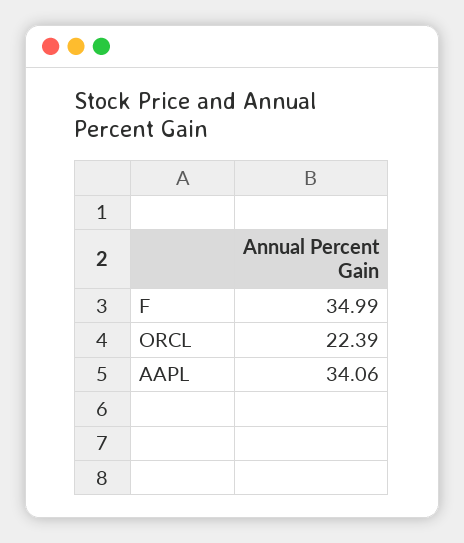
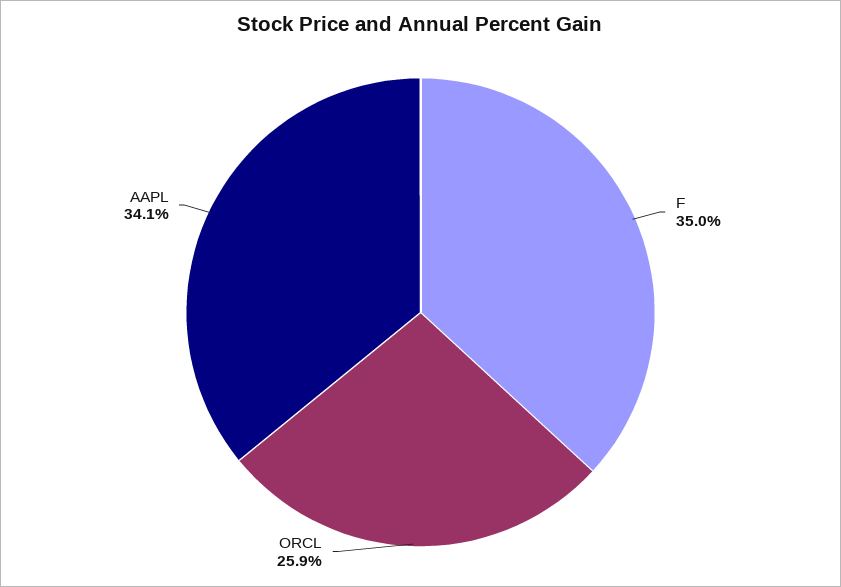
ORCL: 22.39 -> 25.9

